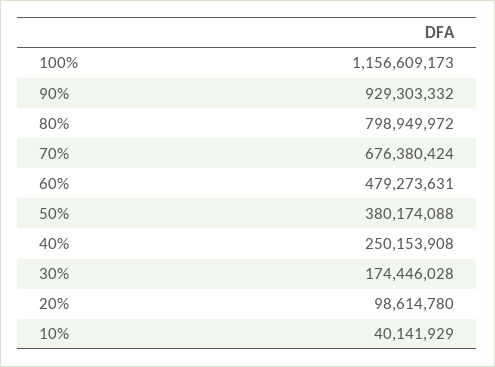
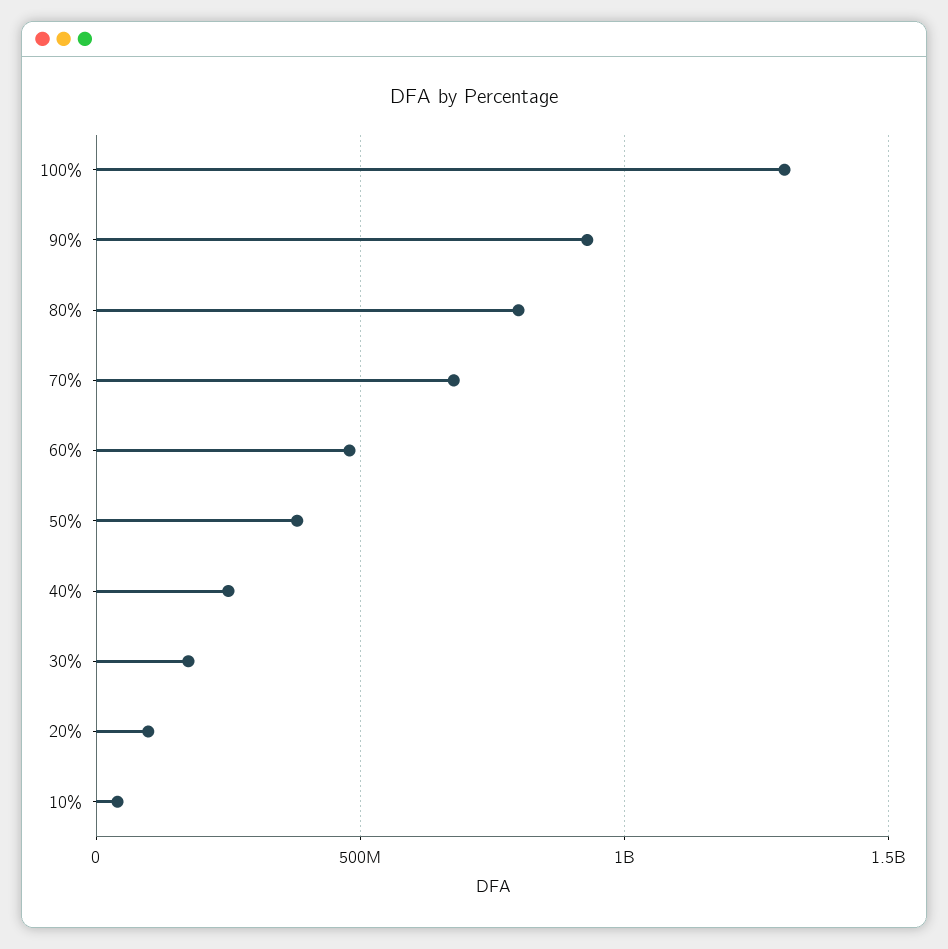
100%: 1156609173 -> 1300000000

